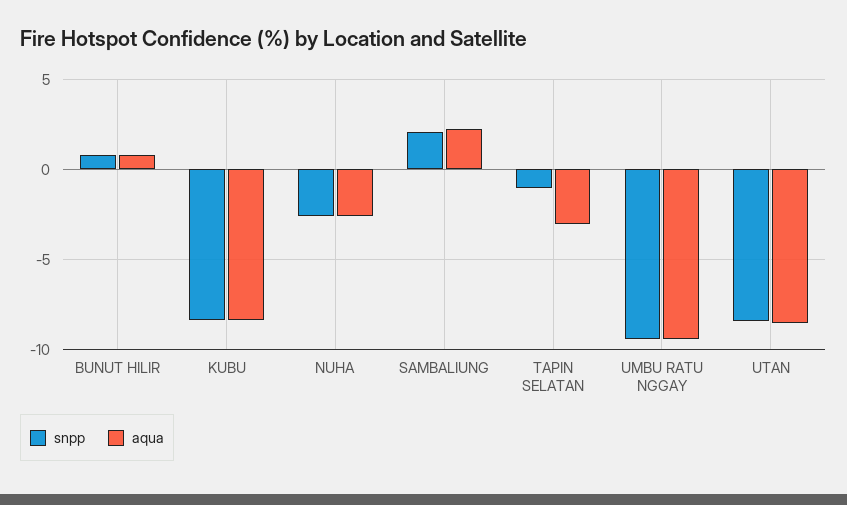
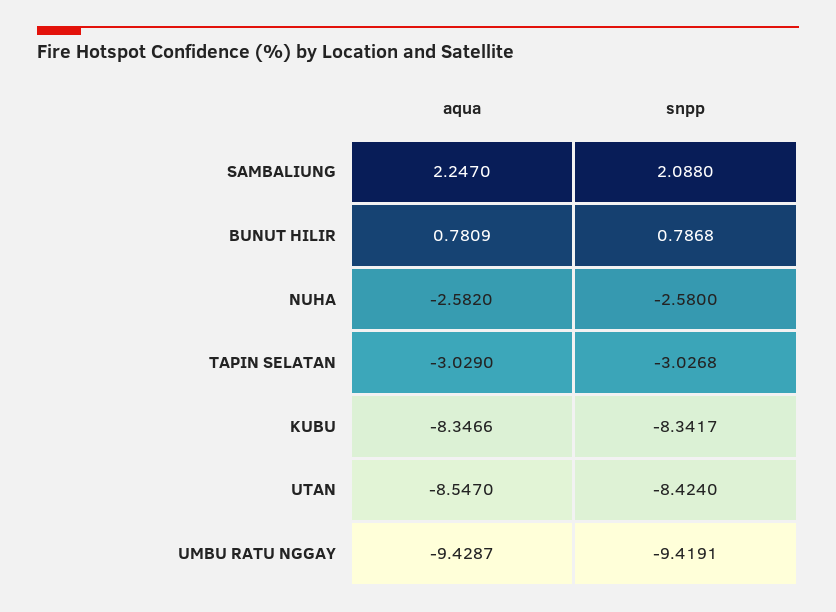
snpp, TAPIN SELATAN: -1 -> -3.0268

